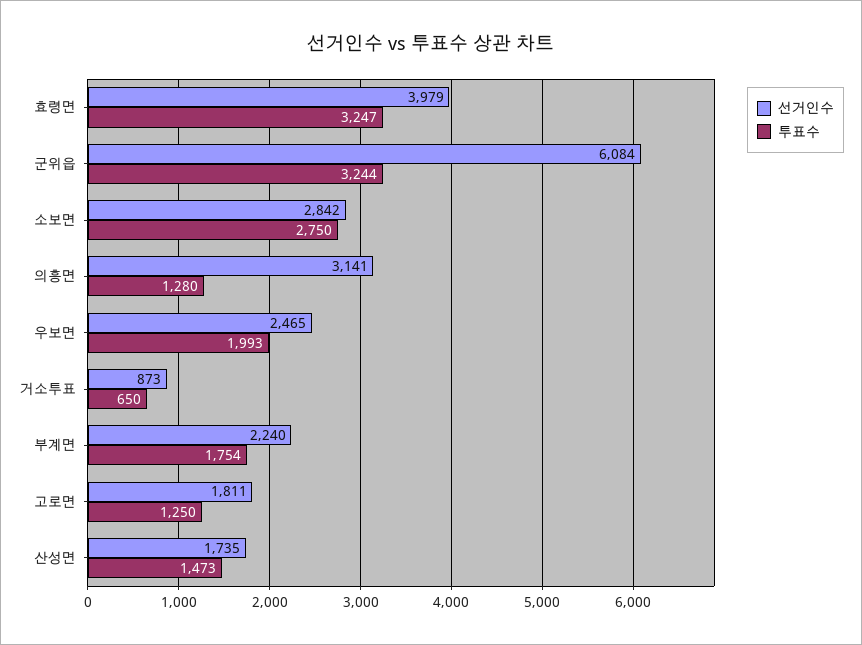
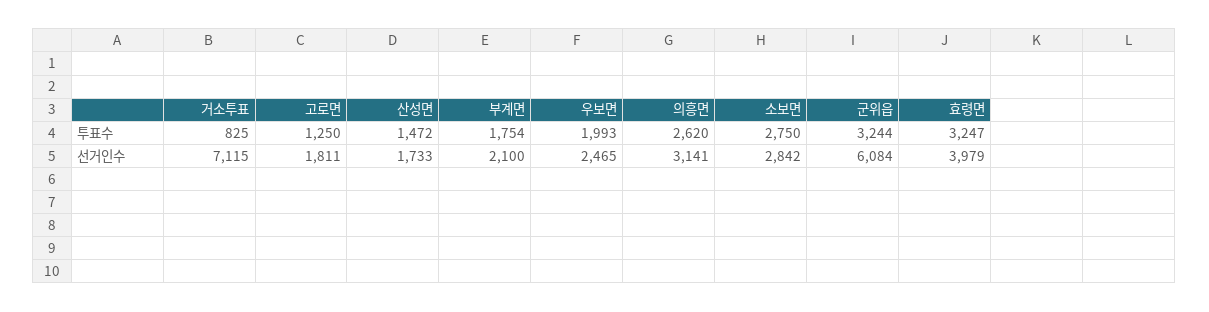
투표수, 의흥면: 1280 -> 2620
선거인수, 거소투표: 873 -> 7115
투표수, 거소투표: 650 -> 825
선거인수, 부계면: 2240 -> 2100
선거인수, 산성면: 1735 -> 1733
투표수, 산성면: 1473 -> 1472

